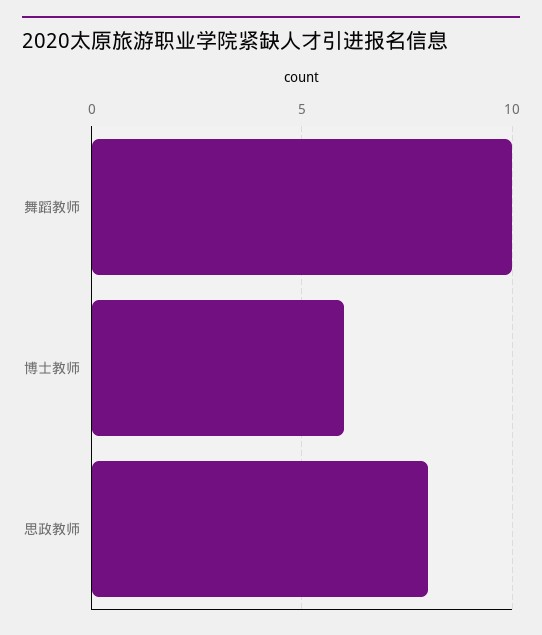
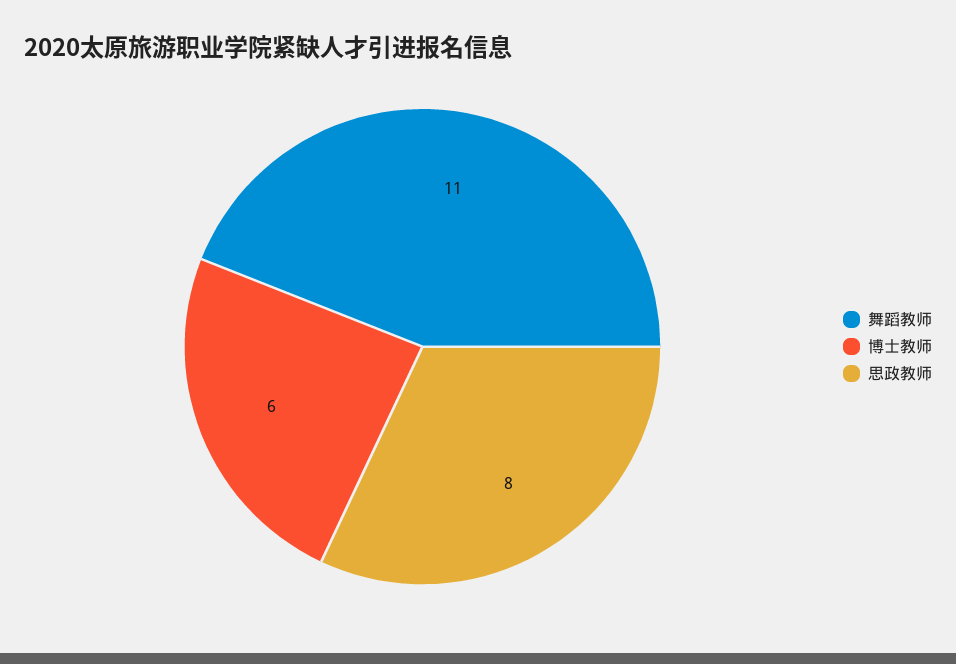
舞蹈教师: 10 -> 11

